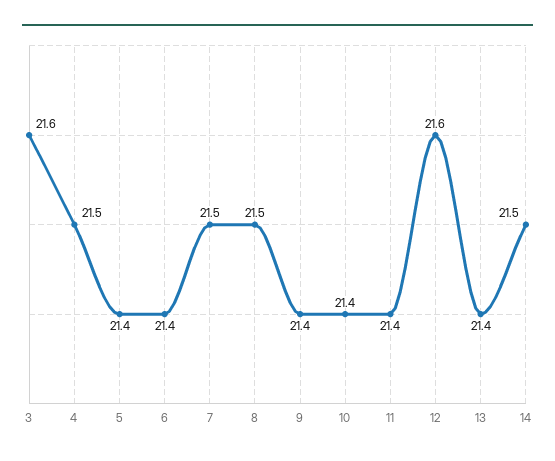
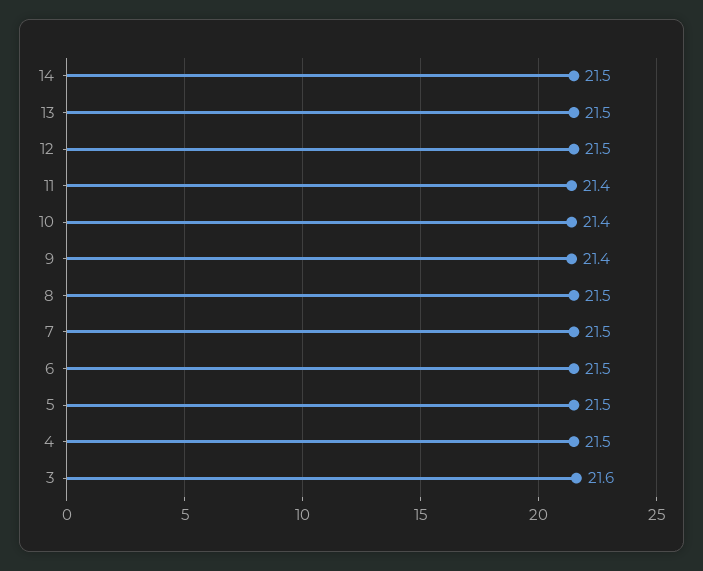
5: 21.4 -> 21.5
6: 21.4 -> 21.5
12: 21.6 -> 21.5
13: 21.4 -> 21.5

